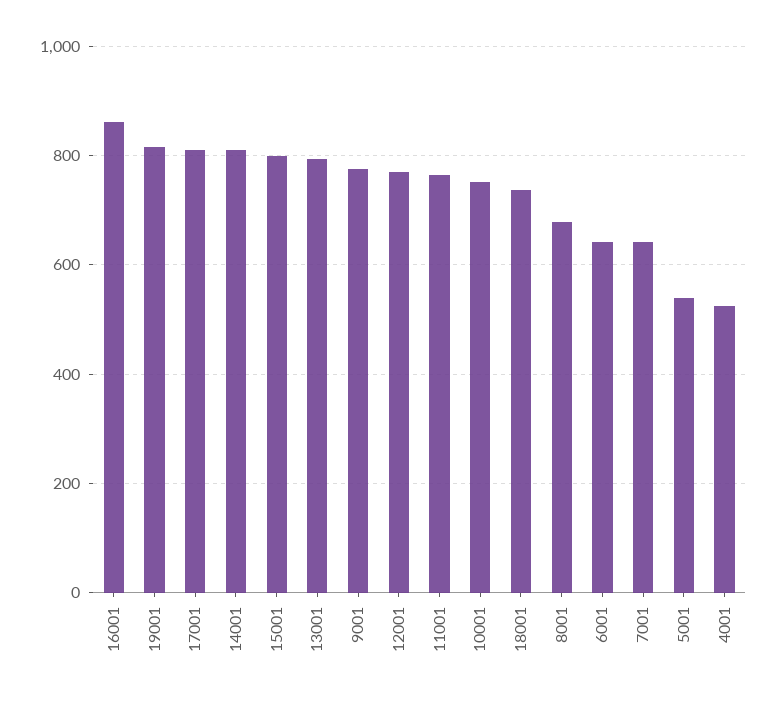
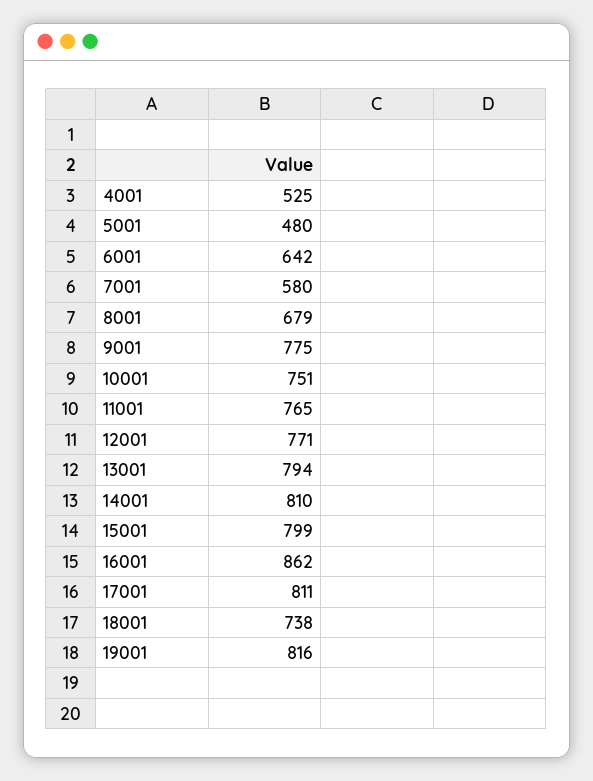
7001: 640 -> 580
5001: 540 -> 480

